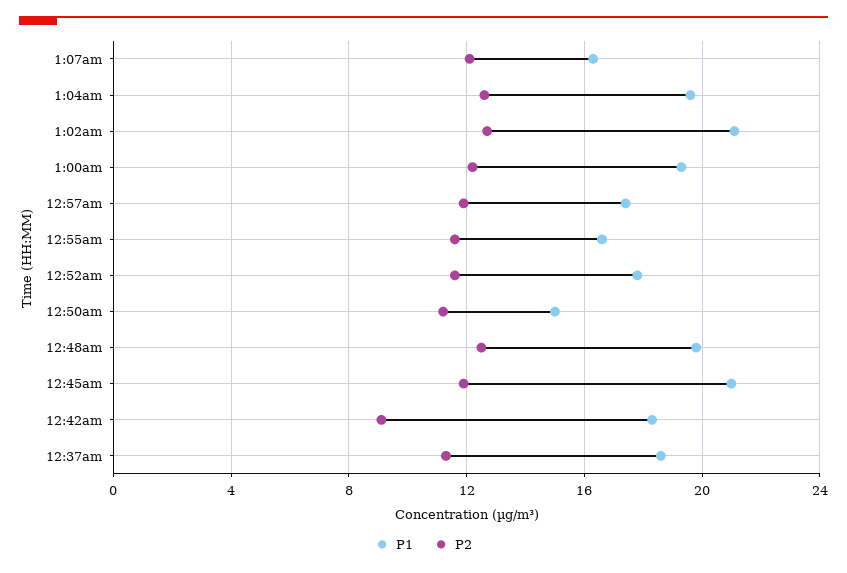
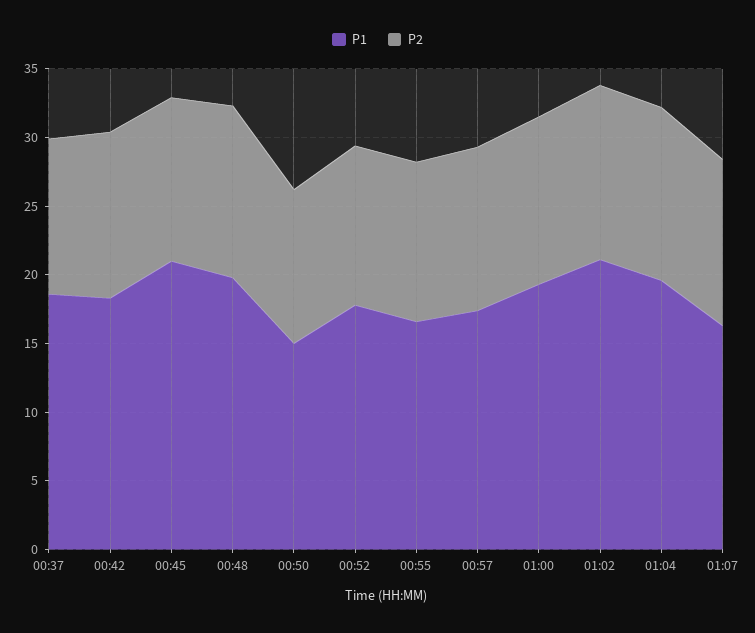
P2, 12:42am: 9 -> 12

